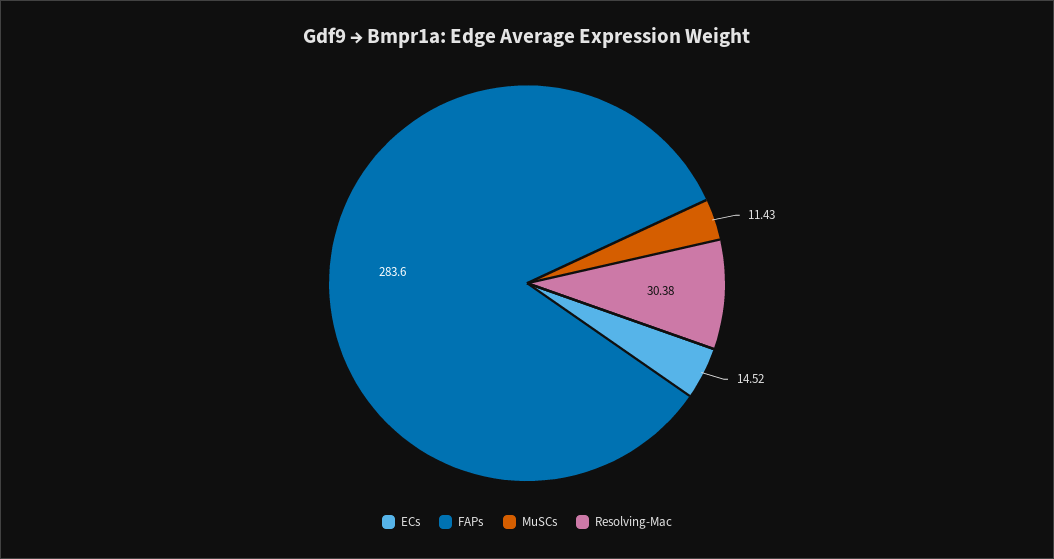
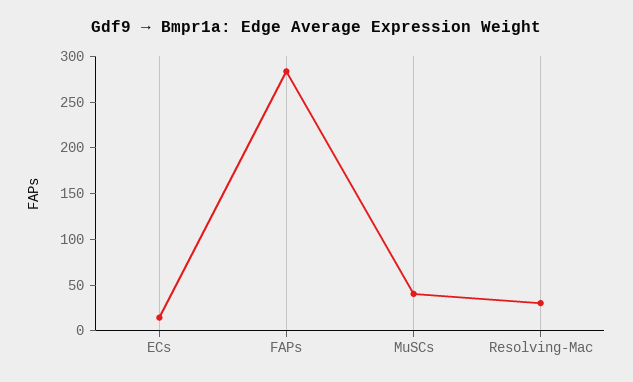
MuSCs: 11.43 -> 40

